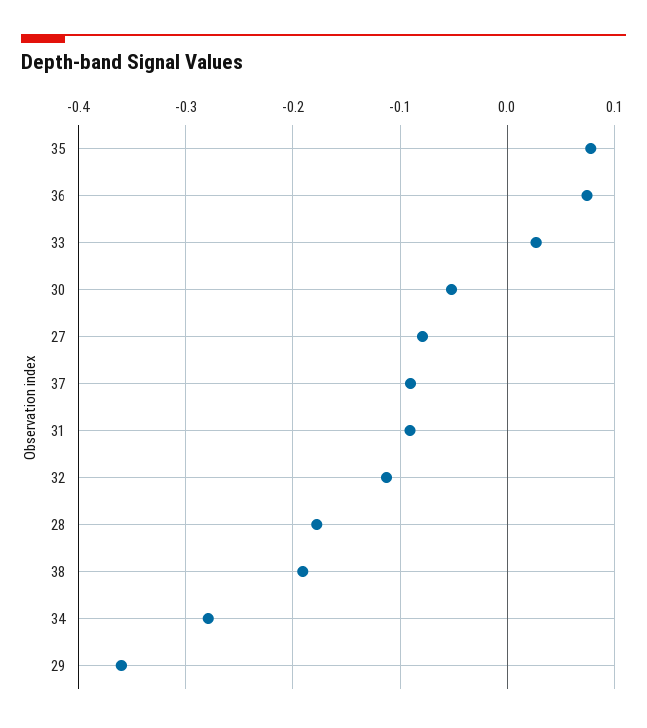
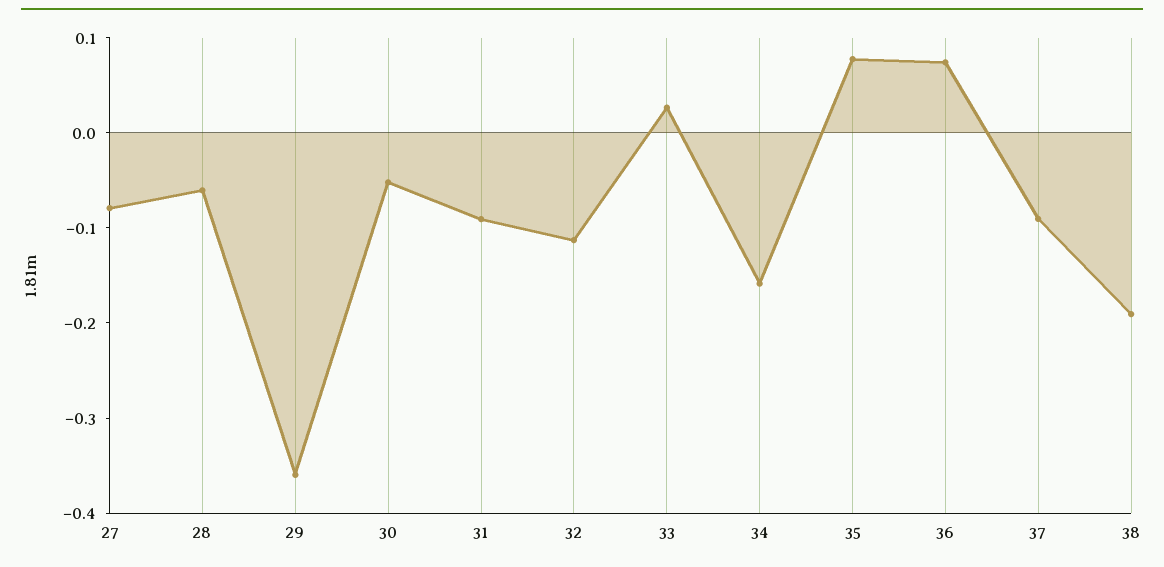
28: -0.18 -> -0.06
34: -0.28 -> -0.16

